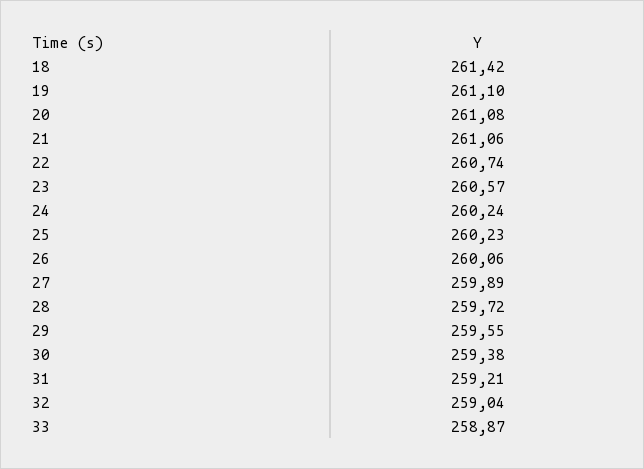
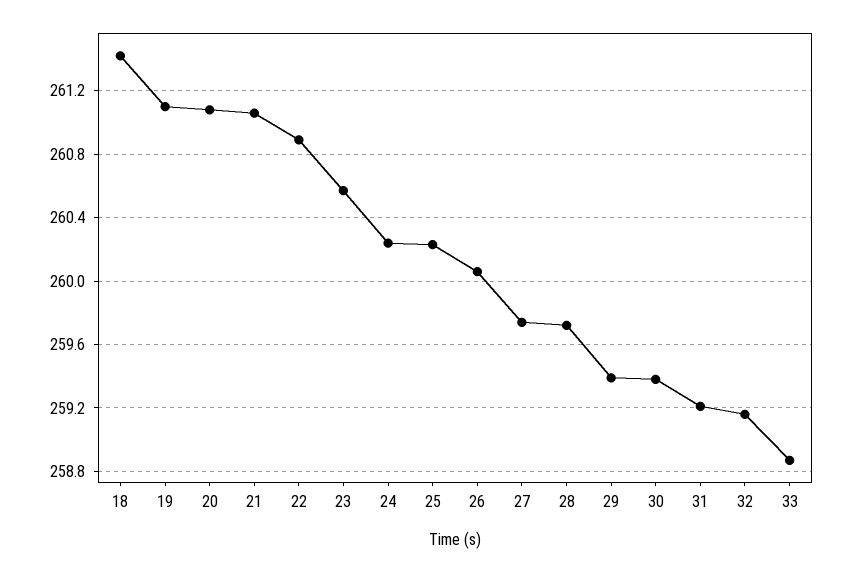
22: 260.74 -> 260.9
27: 259.89 -> 259.75
29: 259.55 -> 259.4
32: 259.04 -> 259.15

